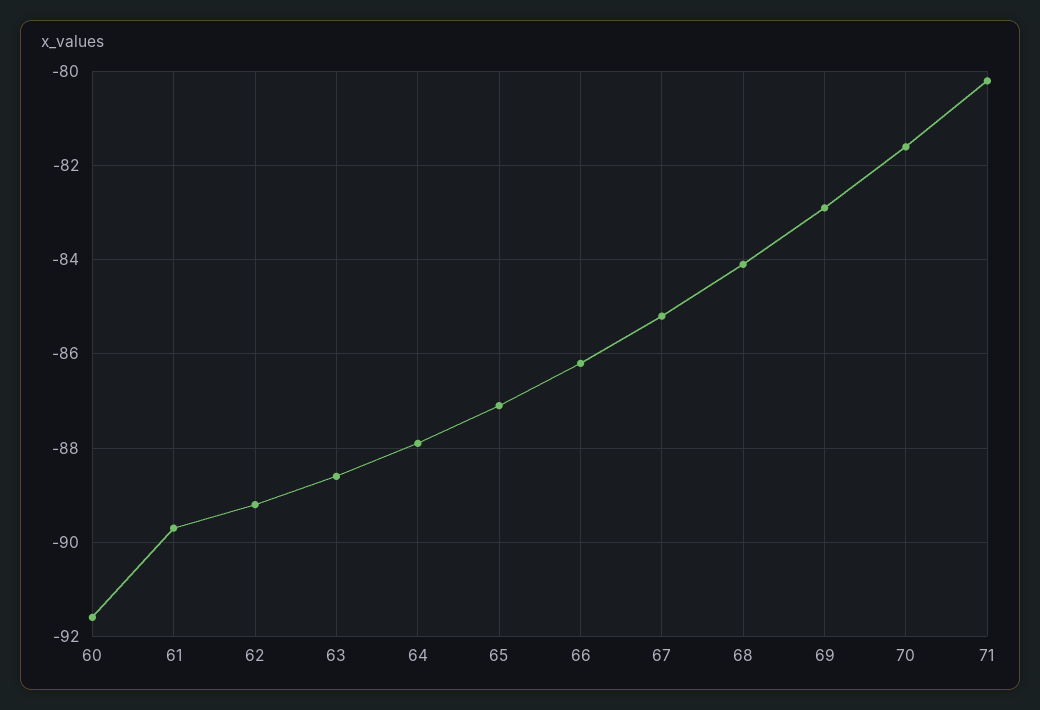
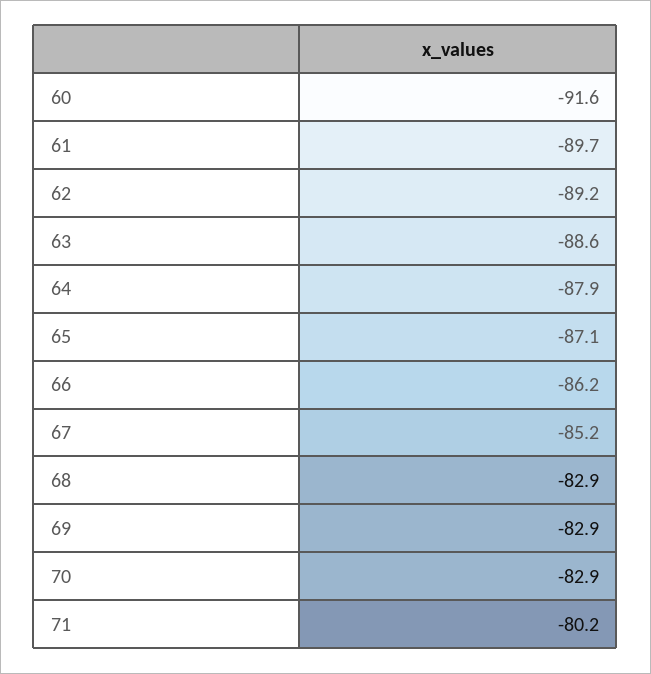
68: -84 -> -82.9
70: -81.5 -> -82.9

